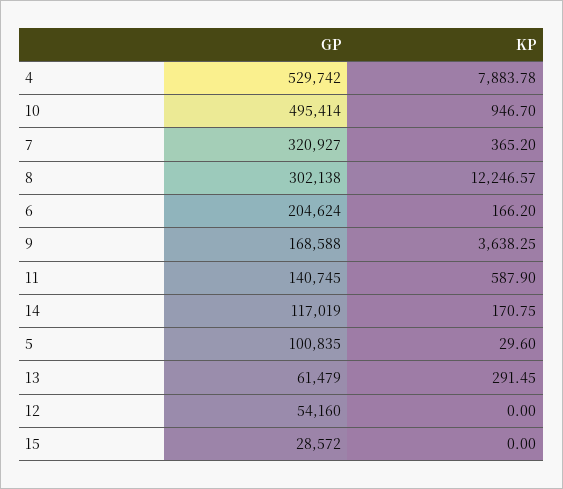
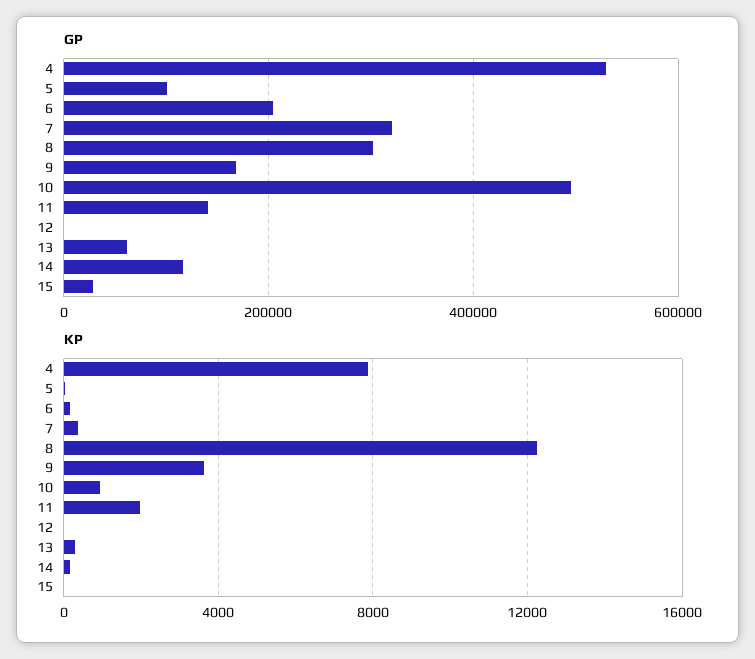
KP, 11: 587.9 -> 2000
GP, 12: 54160 -> 0

